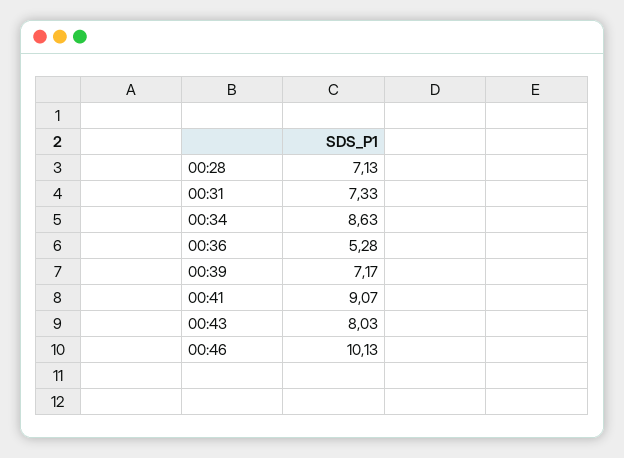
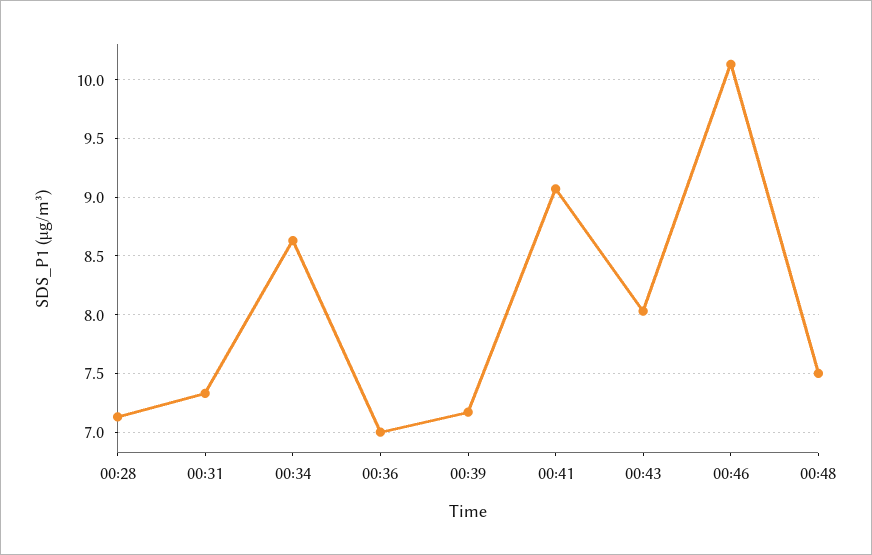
00:36: 5.28 -> 7
00:48: none -> 7.5

